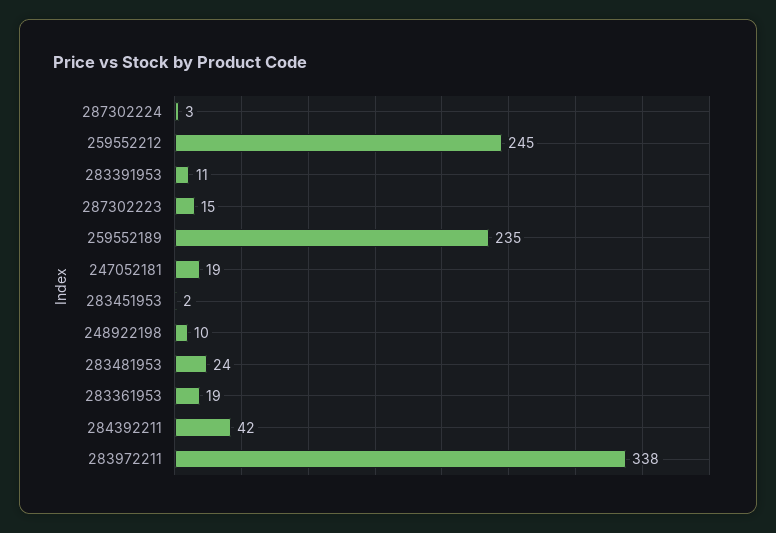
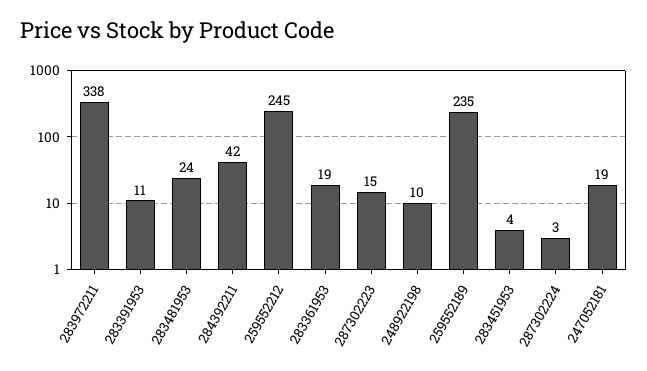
283451953: 2 -> 4

